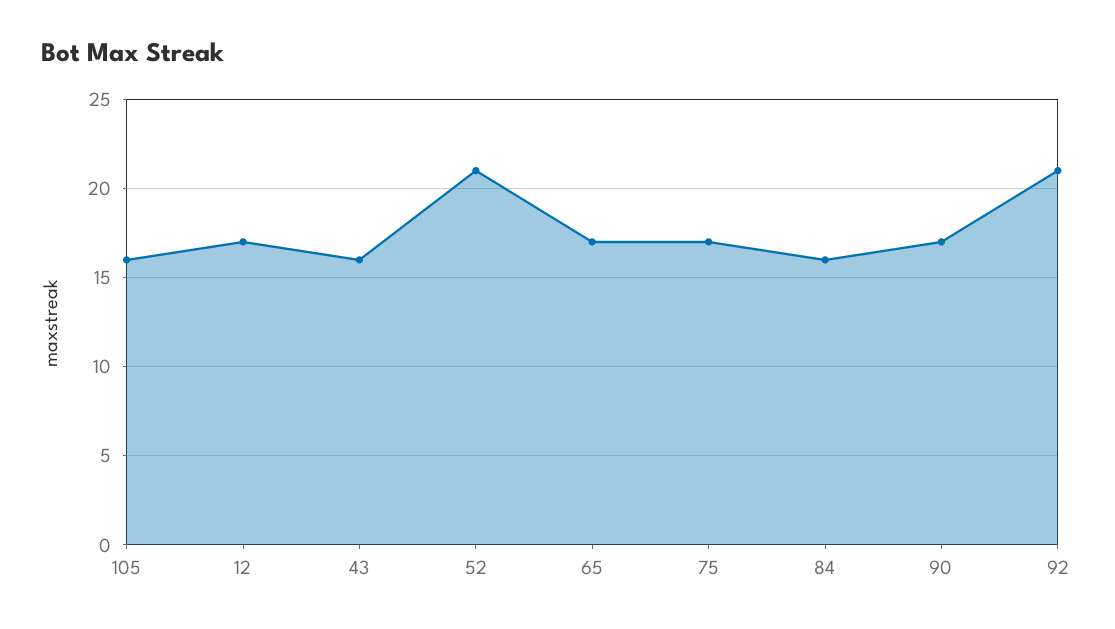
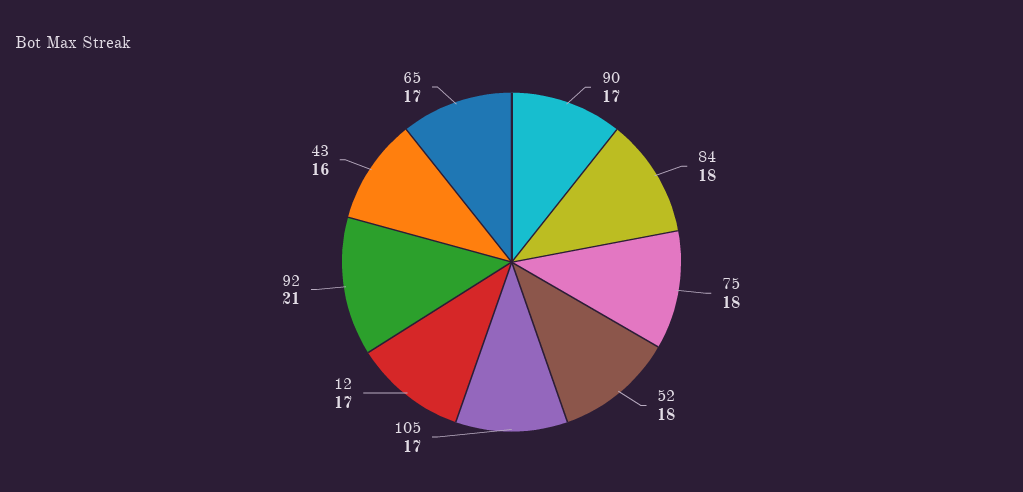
105: 16 -> 17
52: 21 -> 18
75: 17 -> 18
84: 16 -> 18

